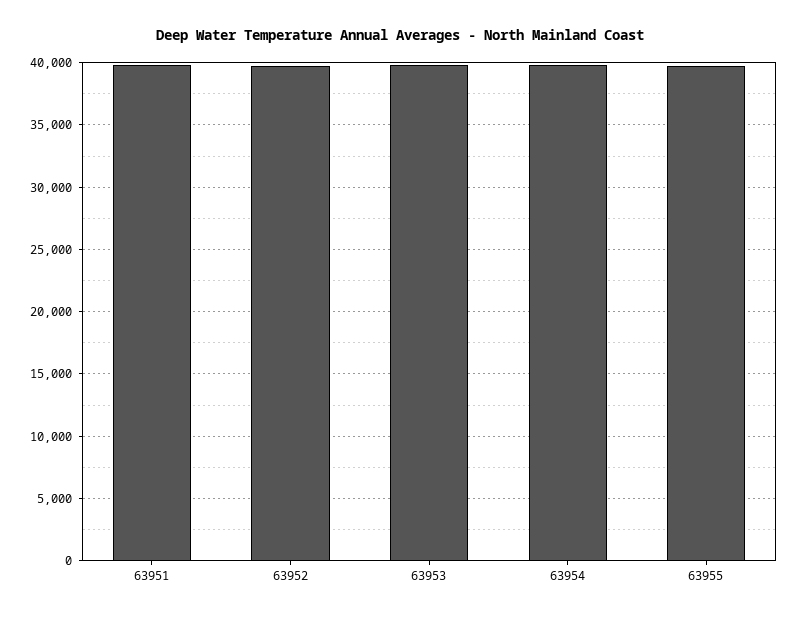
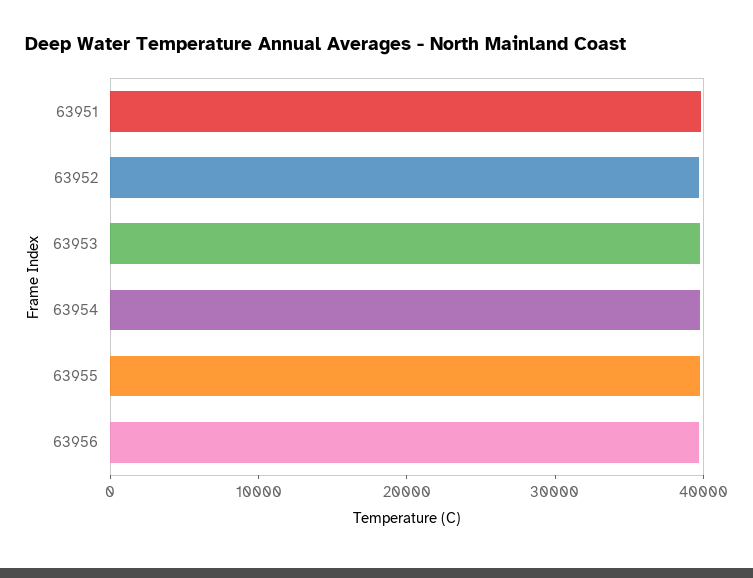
63956: none -> 40000

